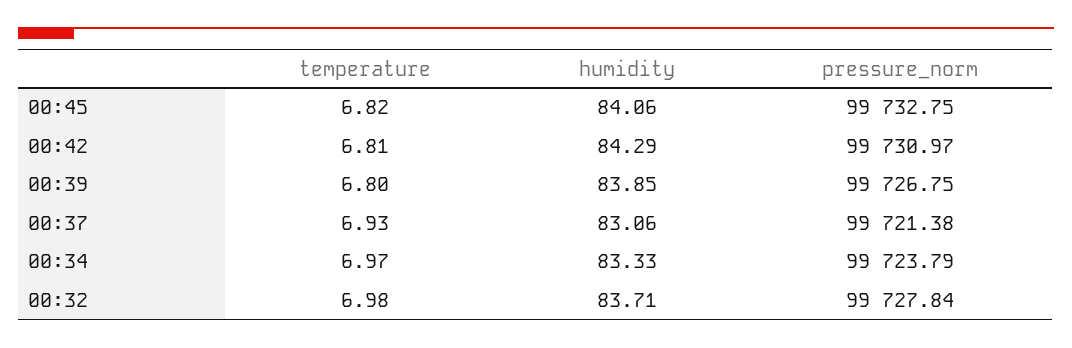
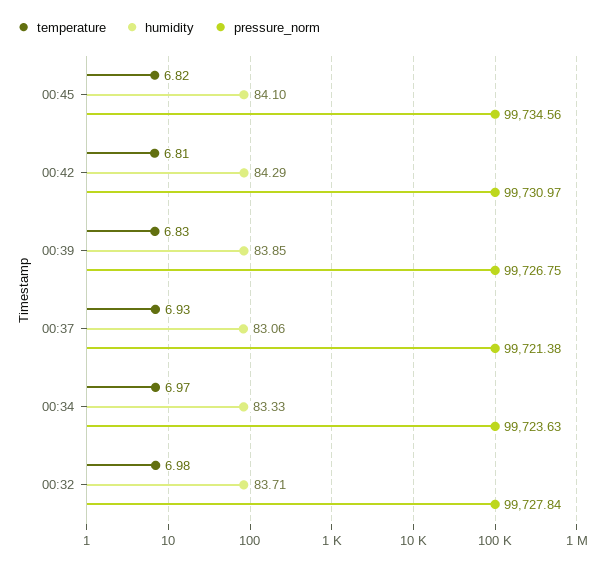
humidity, 00:45: 84.06 -> 84.1
pressure_norm, 00:45: 99732.75 -> 99734.56
temperature, 00:39: 6.8 -> 6.83
pressure_norm, 00:34: 99723.79 -> 99723.63

